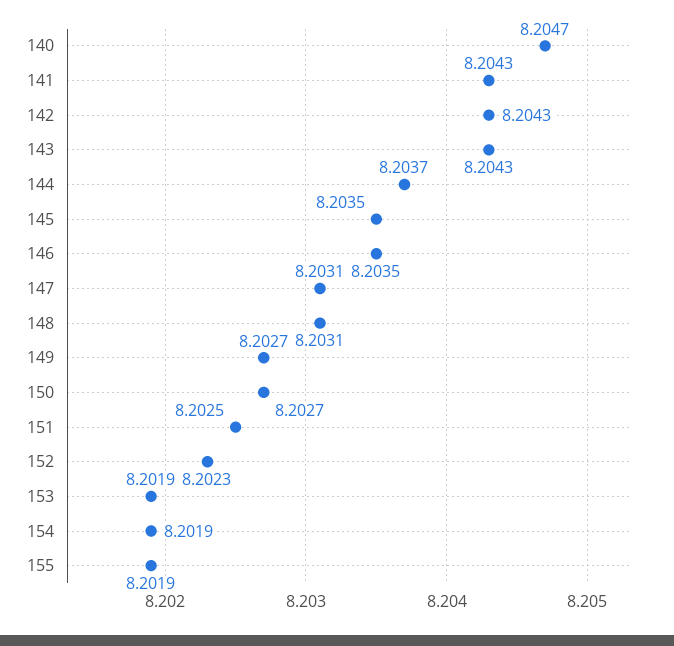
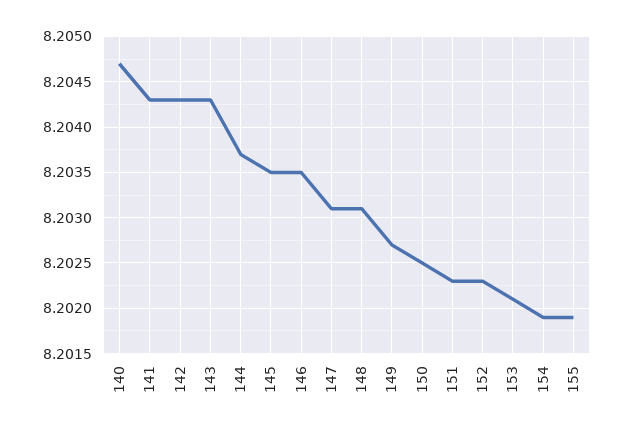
150: 8.2027 -> 8.2025
151: 8.2025 -> 8.2023
153: 8.2019 -> 8.2021

